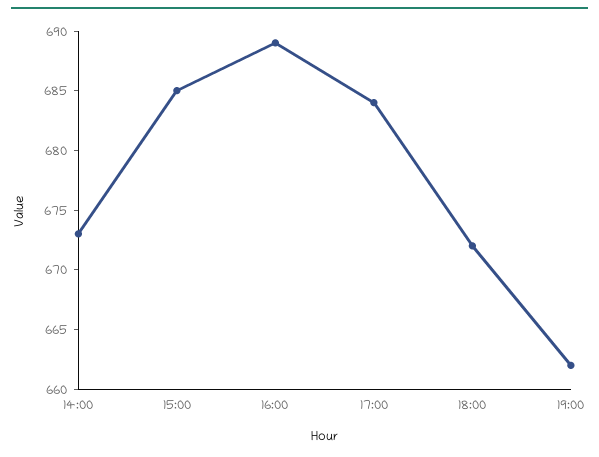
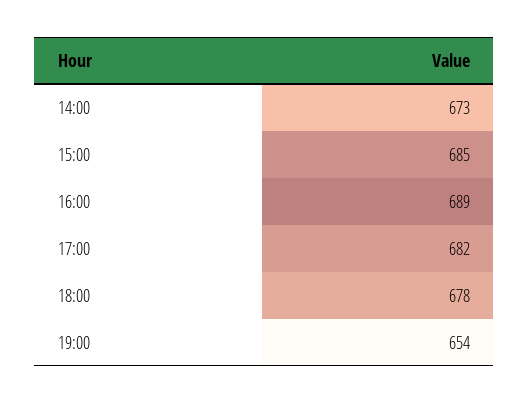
17:00: 684 -> 682
18:00: 672 -> 678
19:00: 662 -> 654

